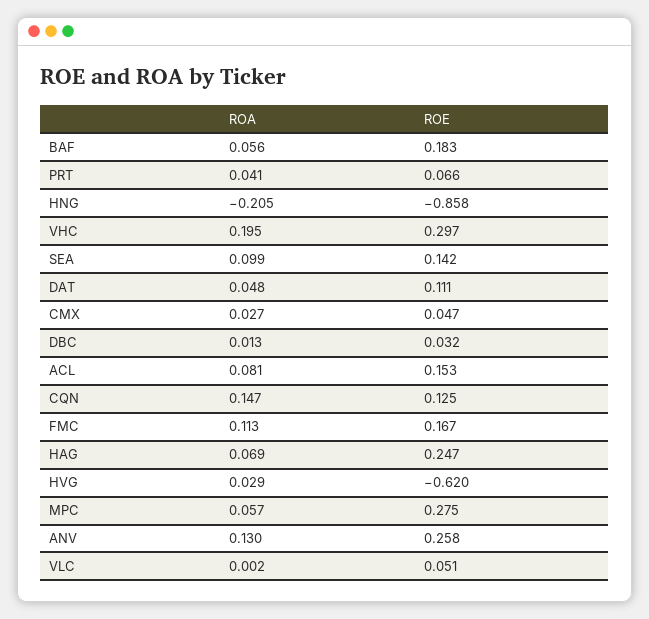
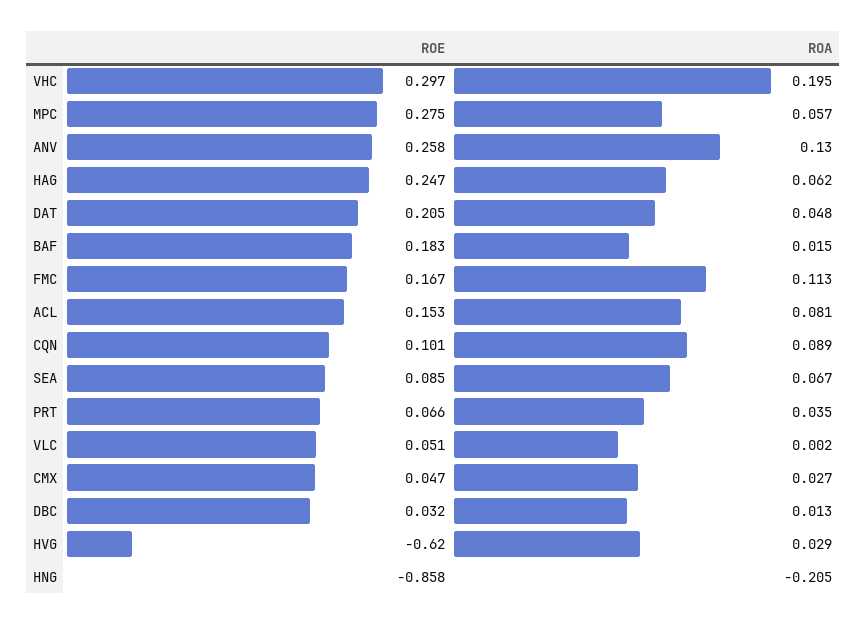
ROA, BAF: 0.056 -> 0.015
ROA, PRT: 0.041 -> 0.035
ROA, SEA: 0.099 -> 0.067
ROE, SEA: 0.142 -> 0.085
ROE, DAT: 0.111 -> 0.205
ROA, CQN: 0.147 -> 0.089
ROE, CQN: 0.125 -> 0.101
ROA, HAG: 0.069 -> 0.062

